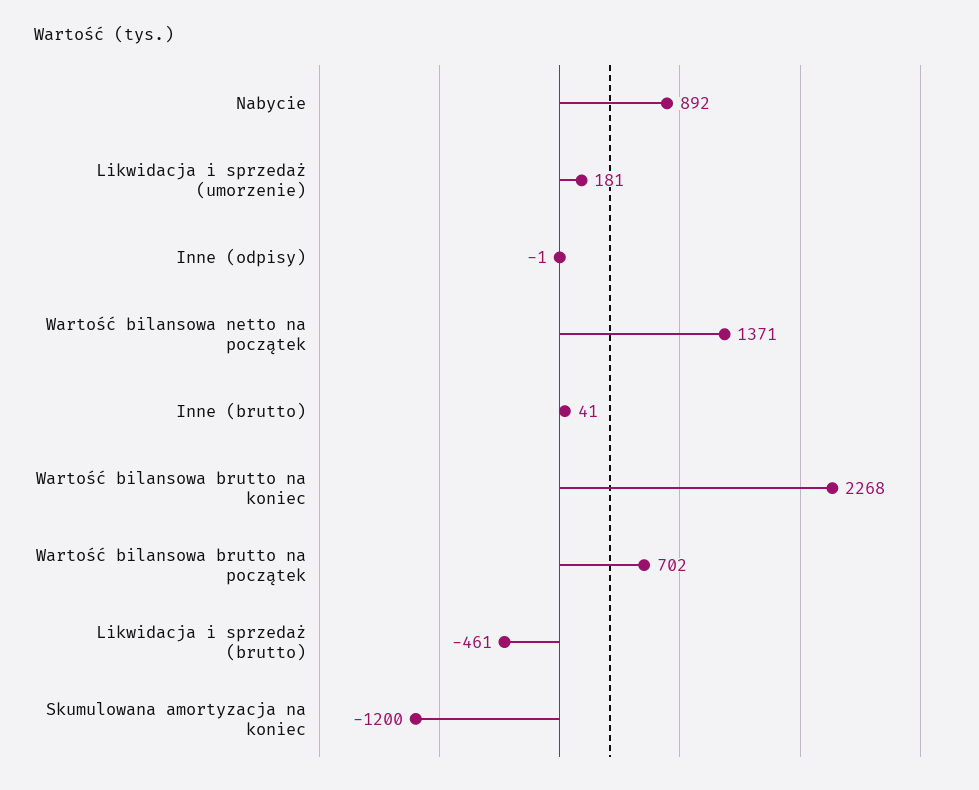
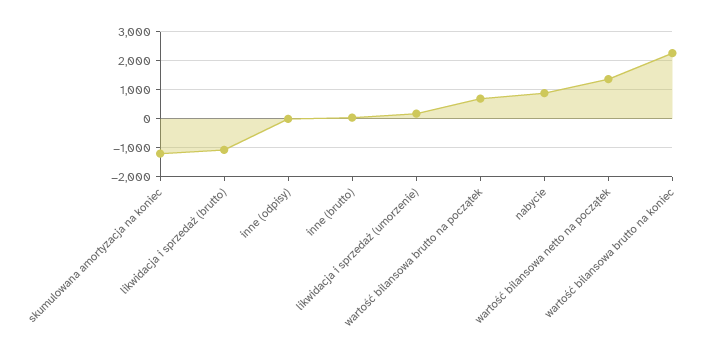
Likwidacja i sprzedaż (brutto): -461 -> -1000

